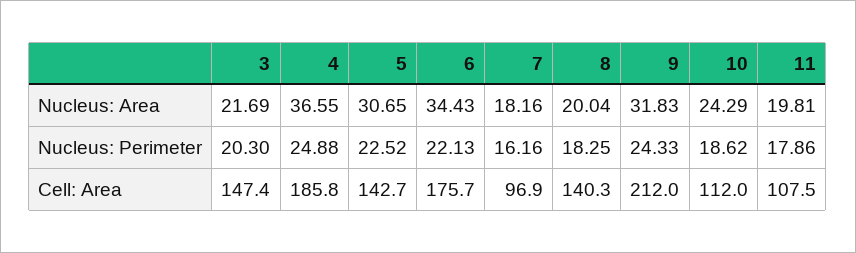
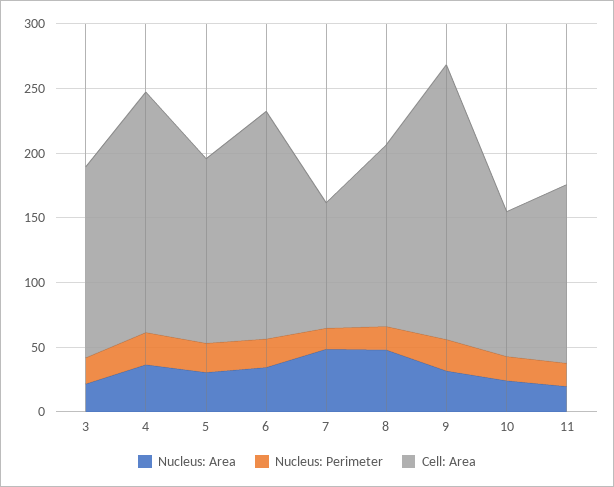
Nucleus: Area, 7: 18.16 -> 50
Nucleus: Area, 8: 20.04 -> 50
Cell: Area, 11: 107.5 -> 140

